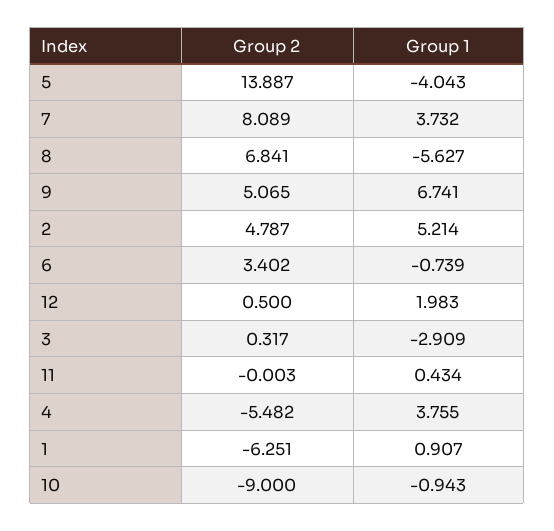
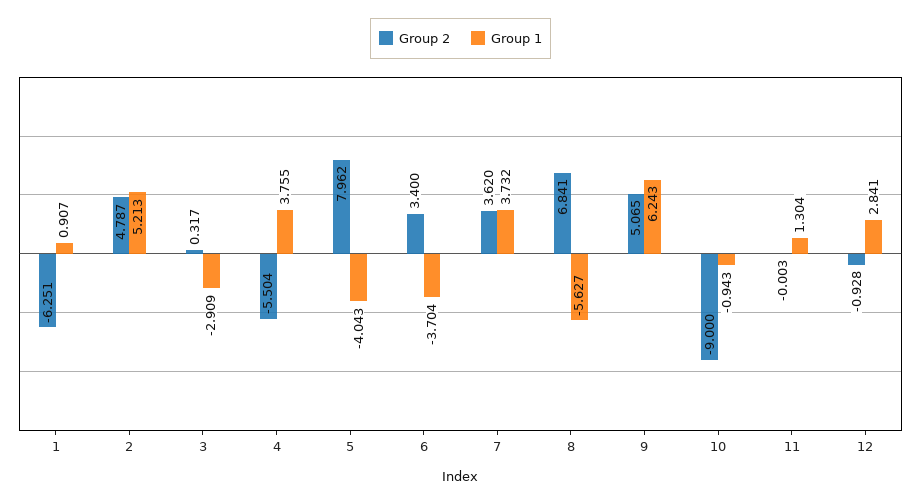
Group 2, 5: 13.887 -> 7.962
Group 2, 7: 8.089 -> 3.62
Group 1, 9: 6.741 -> 6.243
Group 1, 2: 5.214 -> 5.213
Group 2, 6: 3.402 -> 3.4
Group 1, 6: -0.739 -> -3.704
Group 2, 12: 0.5 -> -0.928
Group 1, 12: 1.983 -> 2.841
Group 1, 11: 0.434 -> 1.304
Group 2, 4: -5.482 -> -5.504

